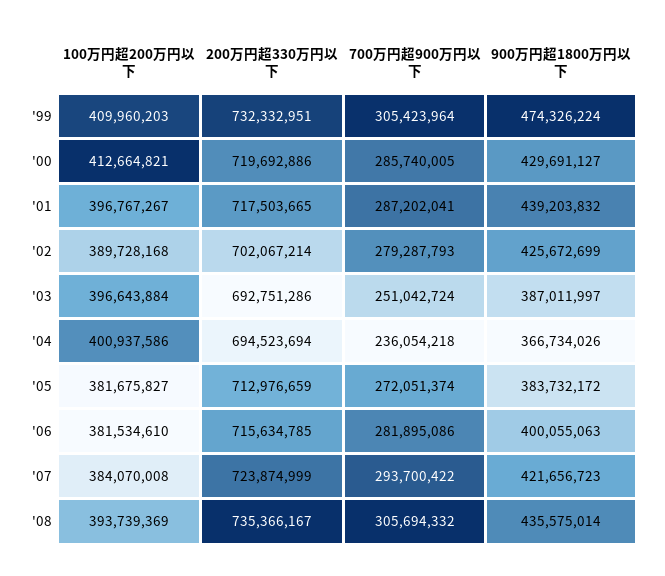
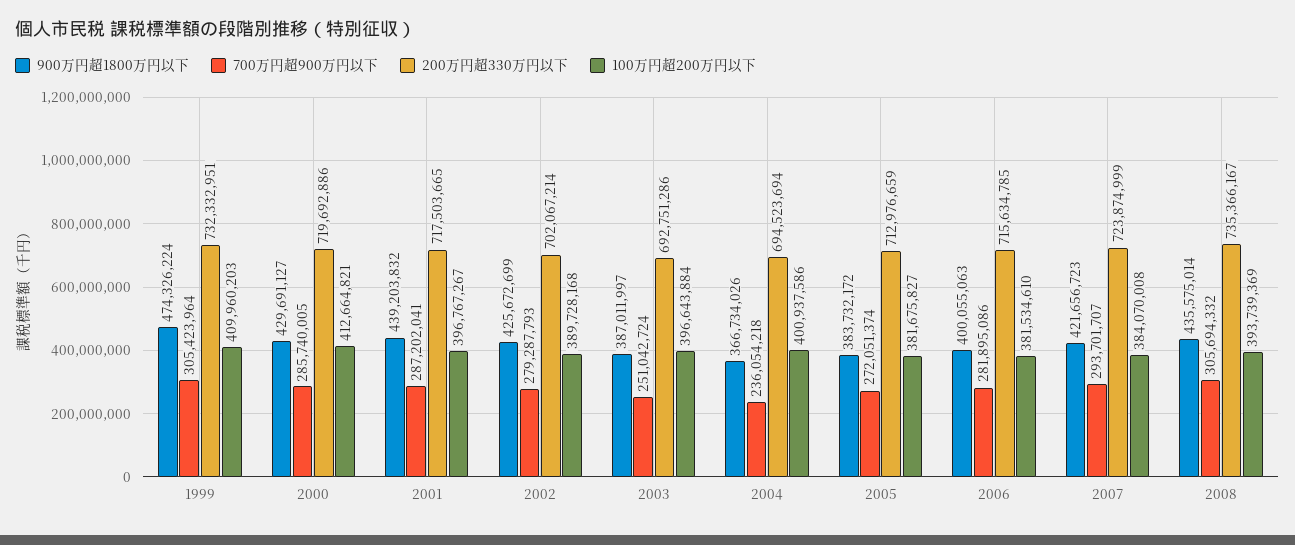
700万円超900万円以下, '07: 293700422 -> 293701707

